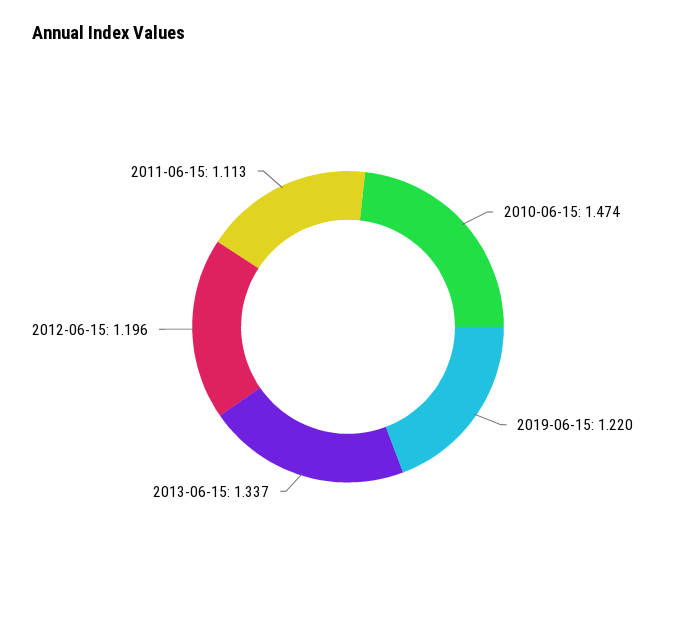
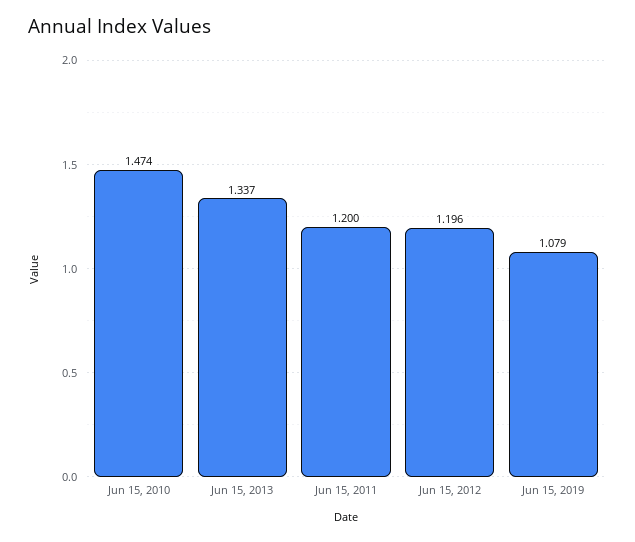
2019-06-15: 1.22 -> 1.079
2011-06-15: 1.113 -> 1.2

